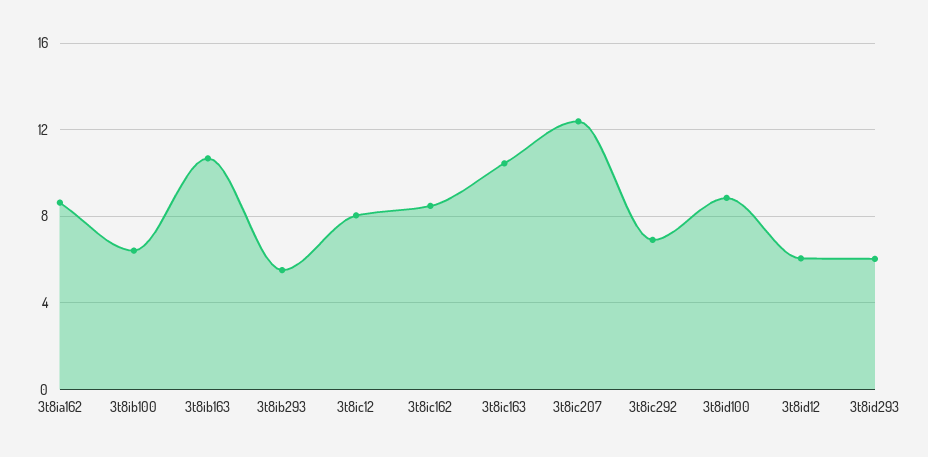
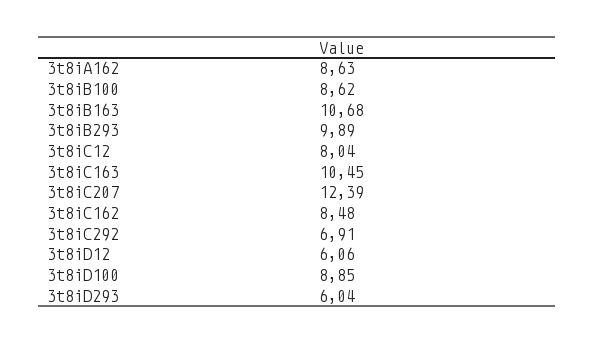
3t8ib100: 6.5 -> 8.62
3t8ib293: 5.5 -> 9.89

